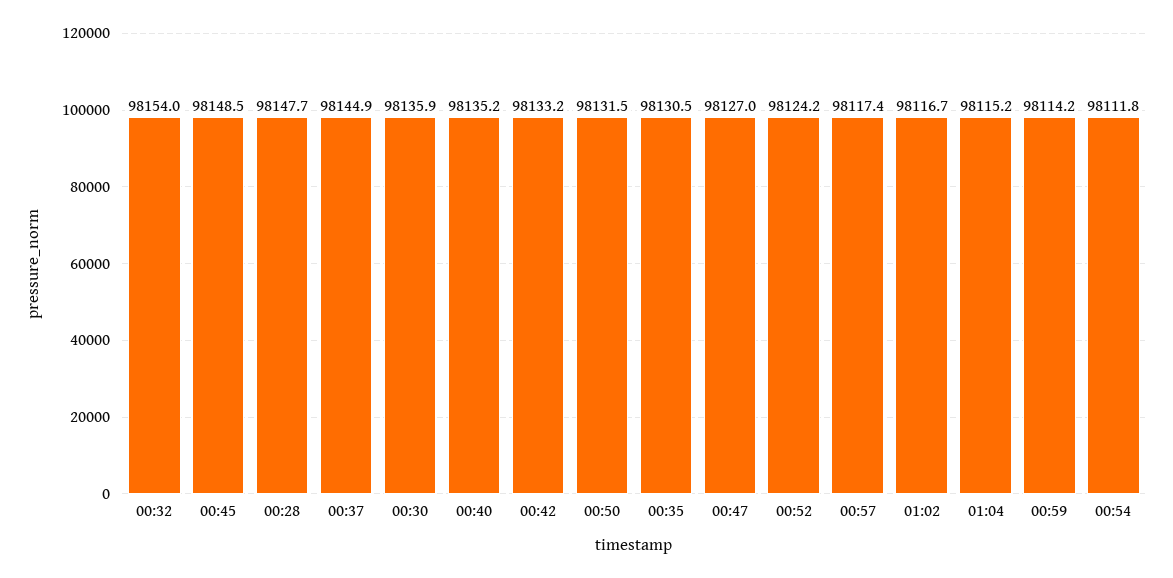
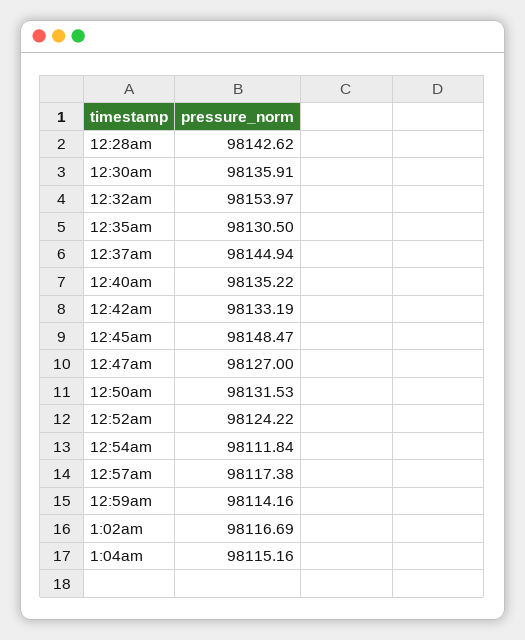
00:28: 98147.7 -> 98142.62

